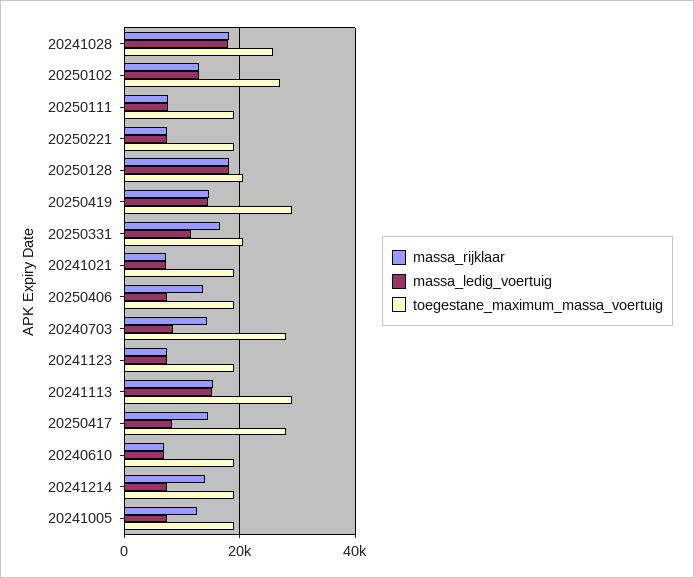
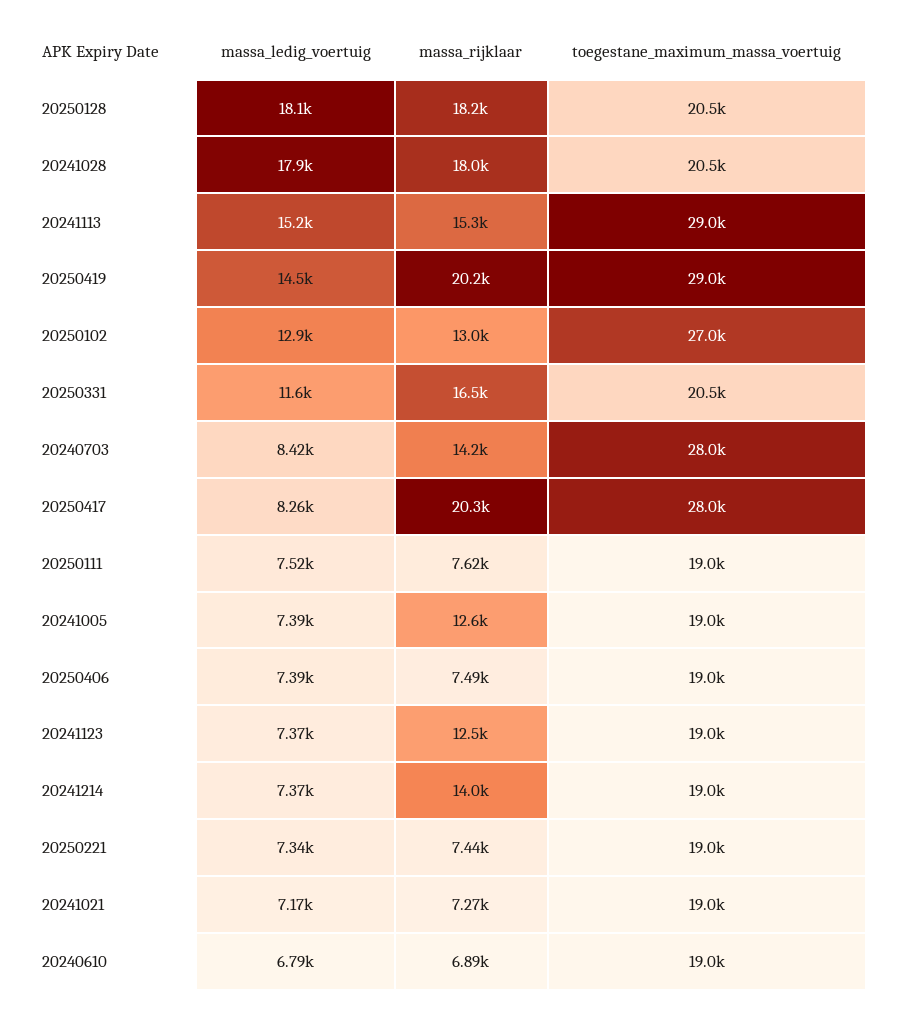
toegestane_maximum_massa_voertuig, 20241028: 26000 -> 20500
massa_rijklaar, 20250419: 14000 -> 20200
massa_rijklaar, 20250406: 14000 -> 7490
massa_rijklaar, 20241123: 8000 -> 12500
massa_rijklaar, 20250417: 14000 -> 20300

